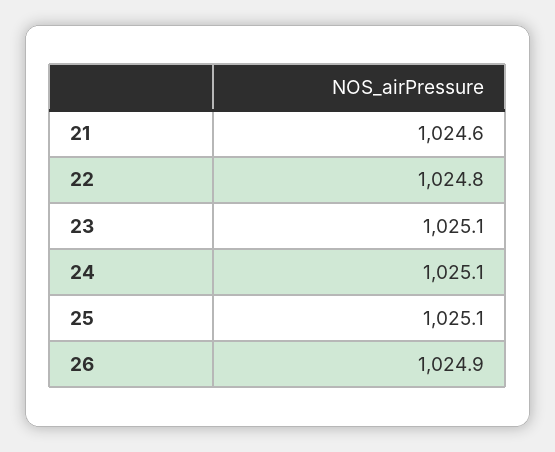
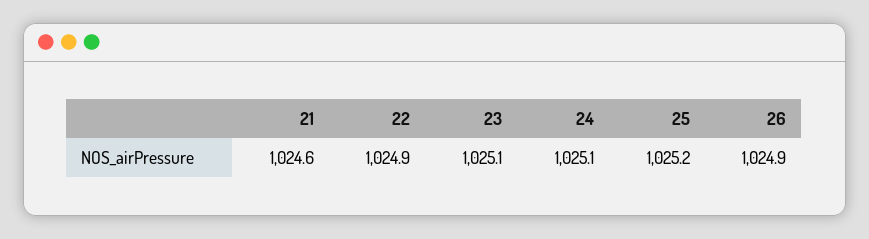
22: 1024.8 -> 1024.9
25: 1025.1 -> 1025.2

